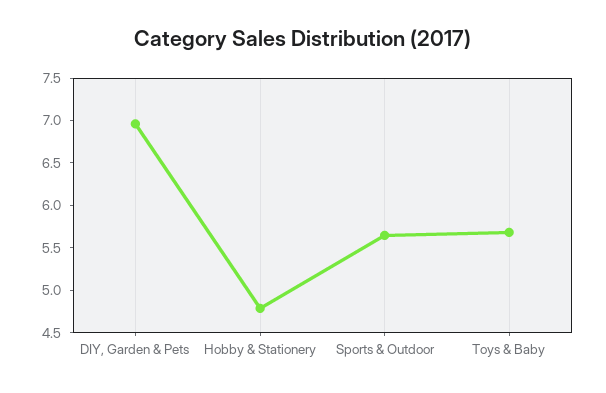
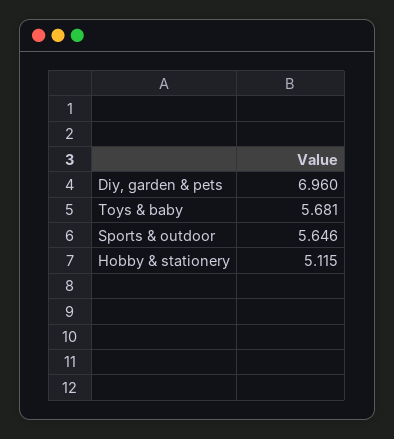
Hobby & Stationery: 4.8 -> 5.115

